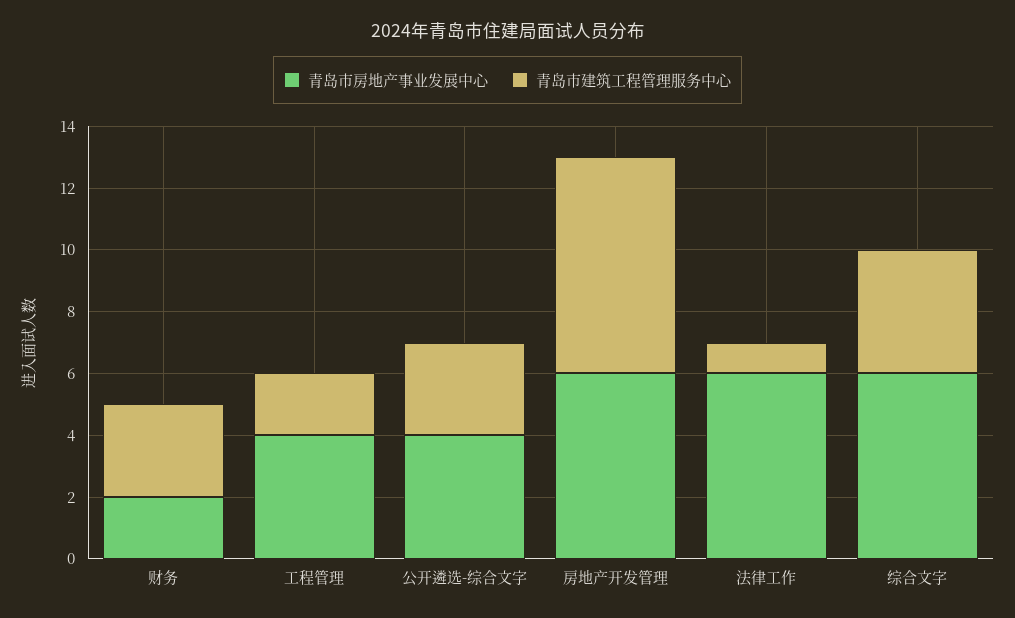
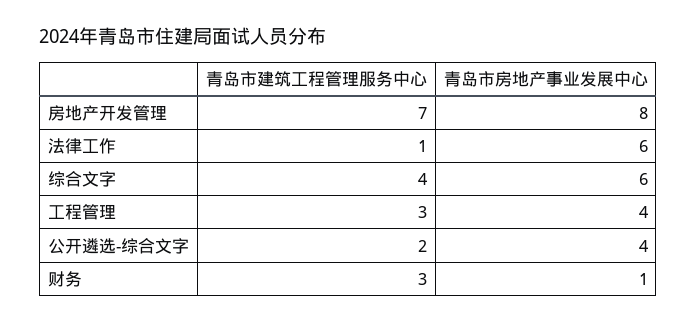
青岛市房地产事业发展中心, 财务: 2 -> 1
青岛市建筑工程管理服务中心, 工程管理: 2 -> 3
青岛市建筑工程管理服务中心, 公开遴选-综合文字: 3 -> 2
青岛市房地产事业发展中心, 房地产开发管理: 6 -> 8

